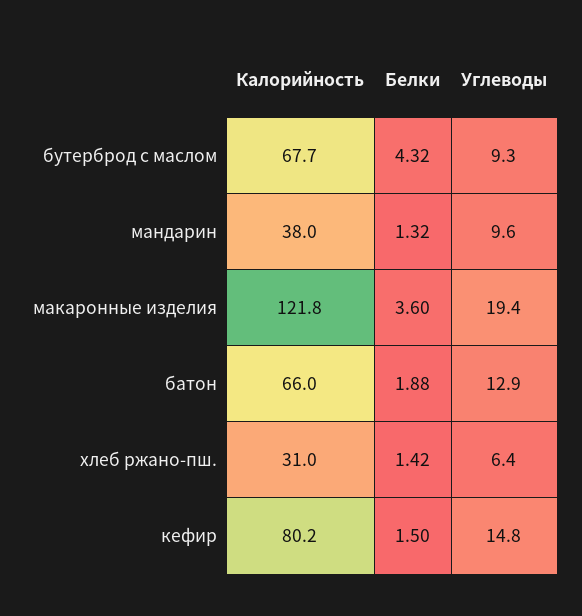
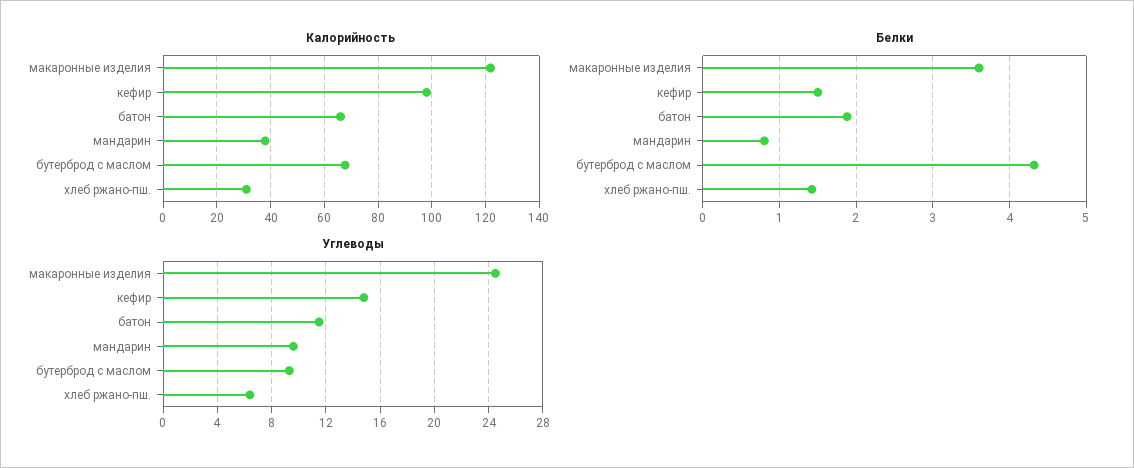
Белки, мандарин: 1.32 -> 0.8
Углеводы, макаронные изделия: 19.4 -> 24.5
Углеводы, батон: 12.9 -> 11.5
Калорийность, кефир: 80.2 -> 97.5

